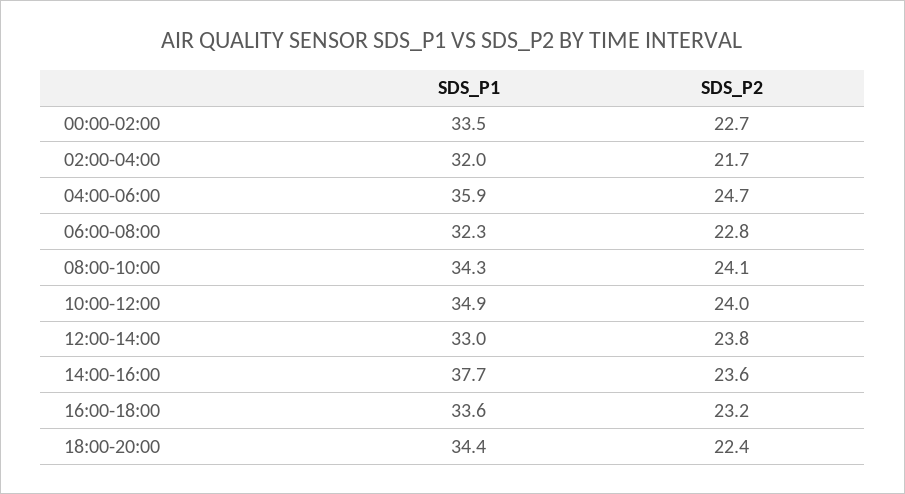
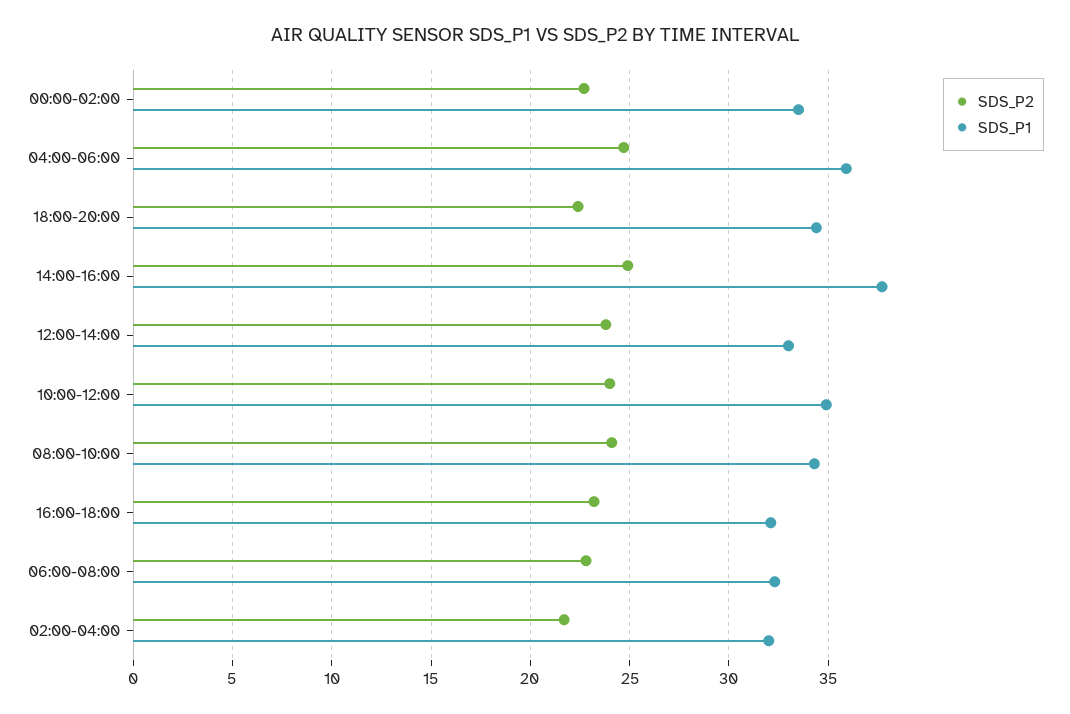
SDS_P2, 14:00-16:00: 23.6 -> 25
SDS_P1, 16:00-18:00: 33.6 -> 32

